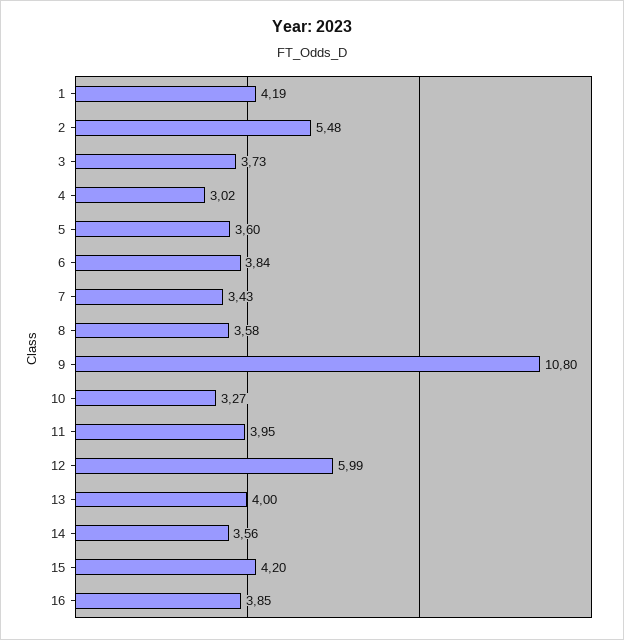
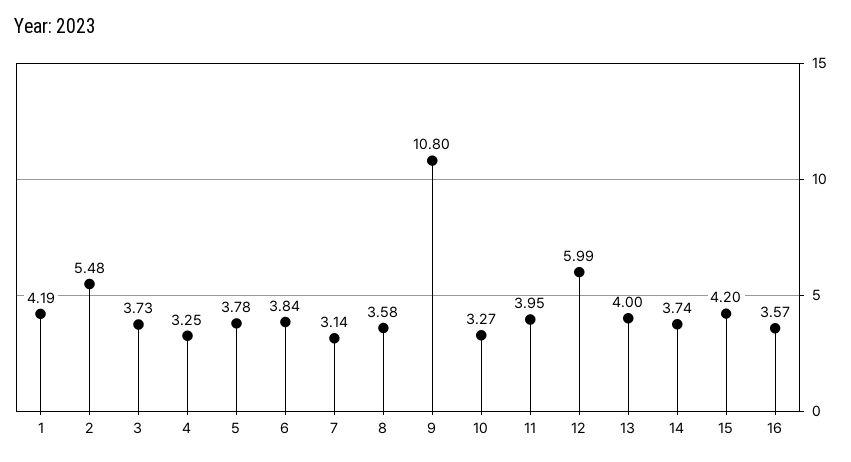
4: 3.02 -> 3.25
5: 3.6 -> 3.78
7: 3.43 -> 3.14
14: 3.56 -> 3.74
16: 3.85 -> 3.57

